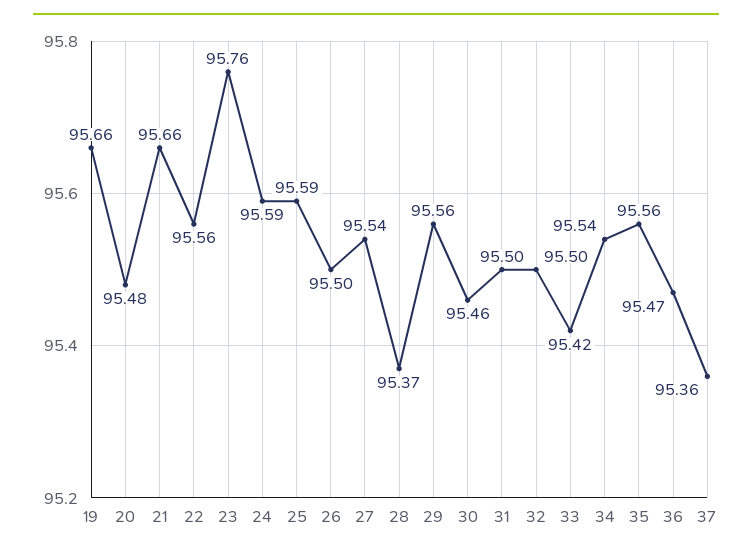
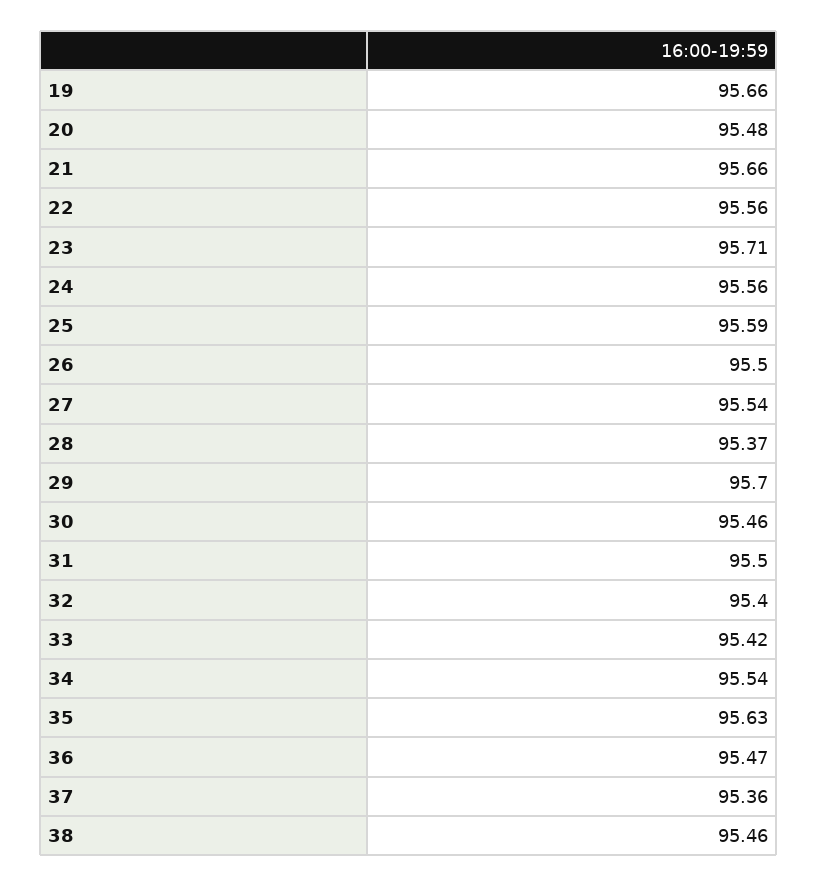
23: 95.76 -> 95.71
24: 95.59 -> 95.56
29: 95.56 -> 95.7
32: 95.5 -> 95.4
35: 95.56 -> 95.63
38: none -> 95.46

